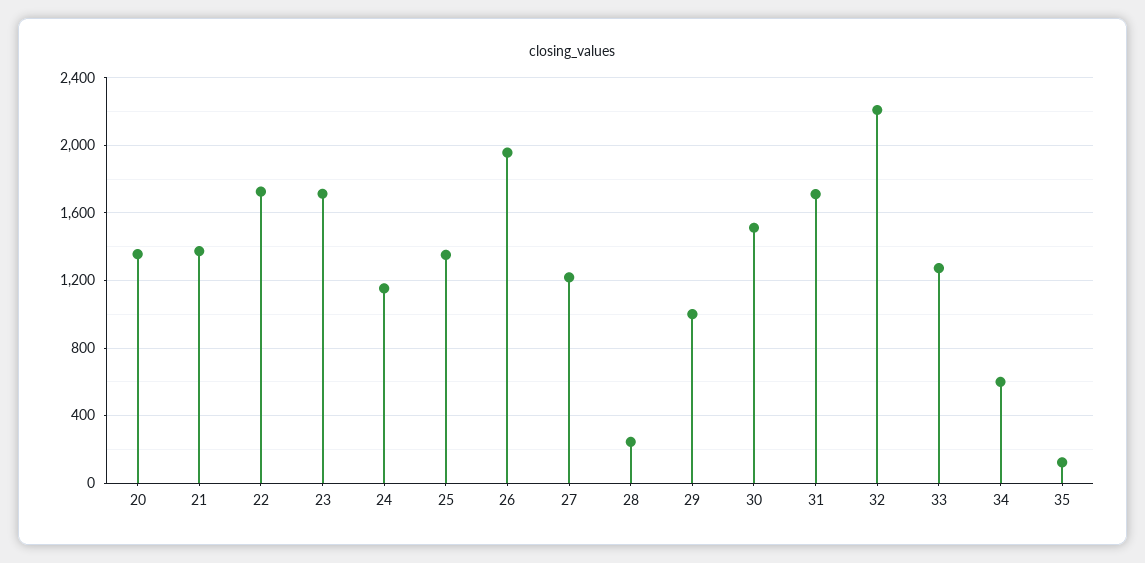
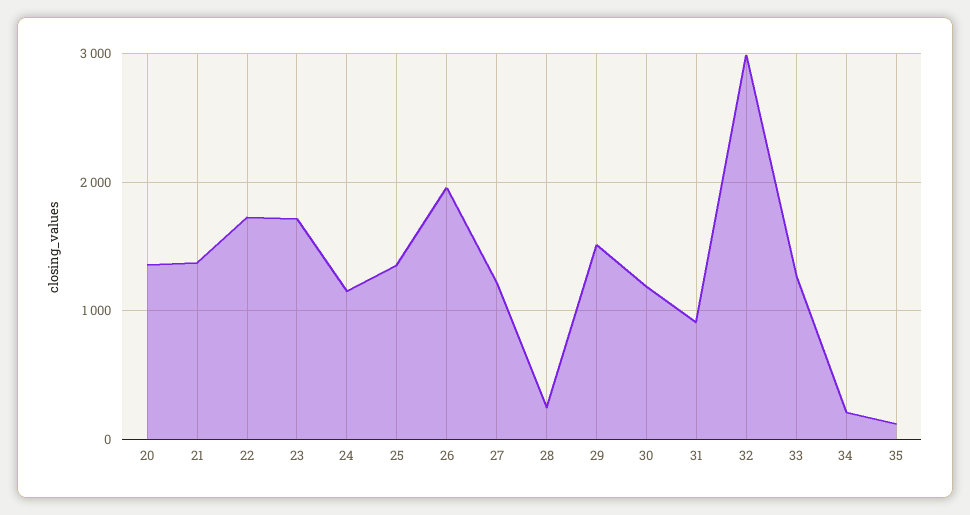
29: 1000 -> 1500
30: 1500 -> 1200
31: 1700 -> 900
32: 2200 -> 3000
34: 600 -> 200

